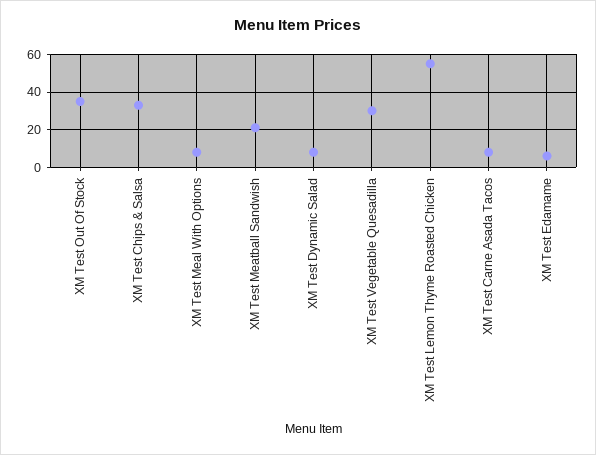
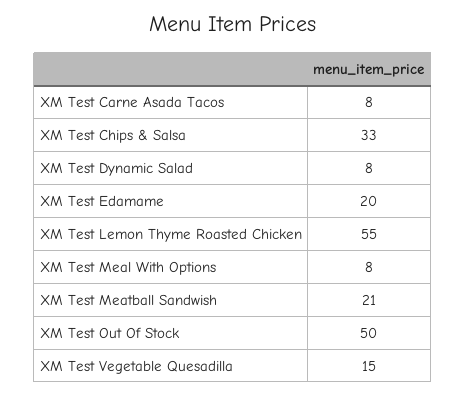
XM Test Out Of Stock: 35 -> 50
XM Test Vegetable Quesadilla: 30 -> 15
XM Test Edamame: 5 -> 20

